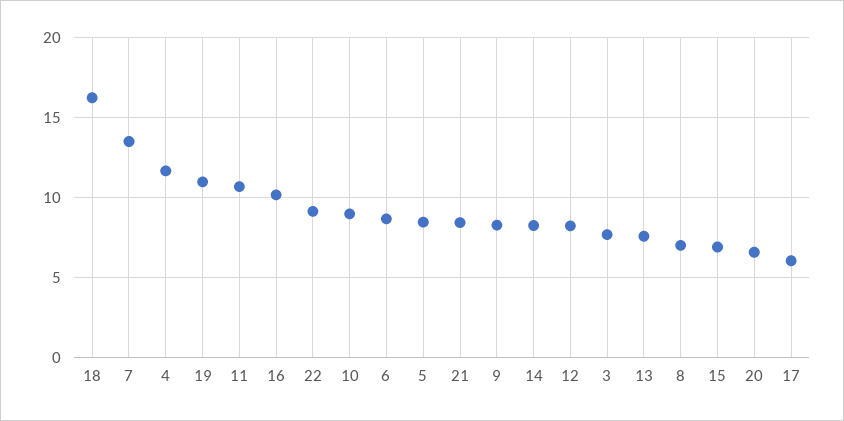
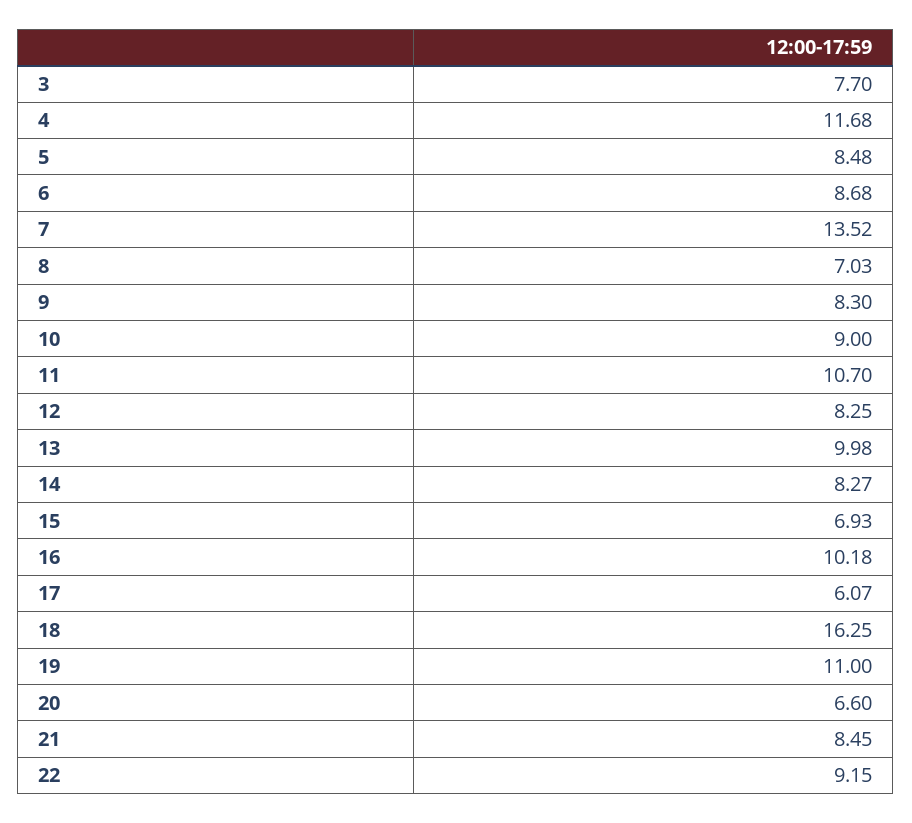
13: 7.5 -> 9.98

